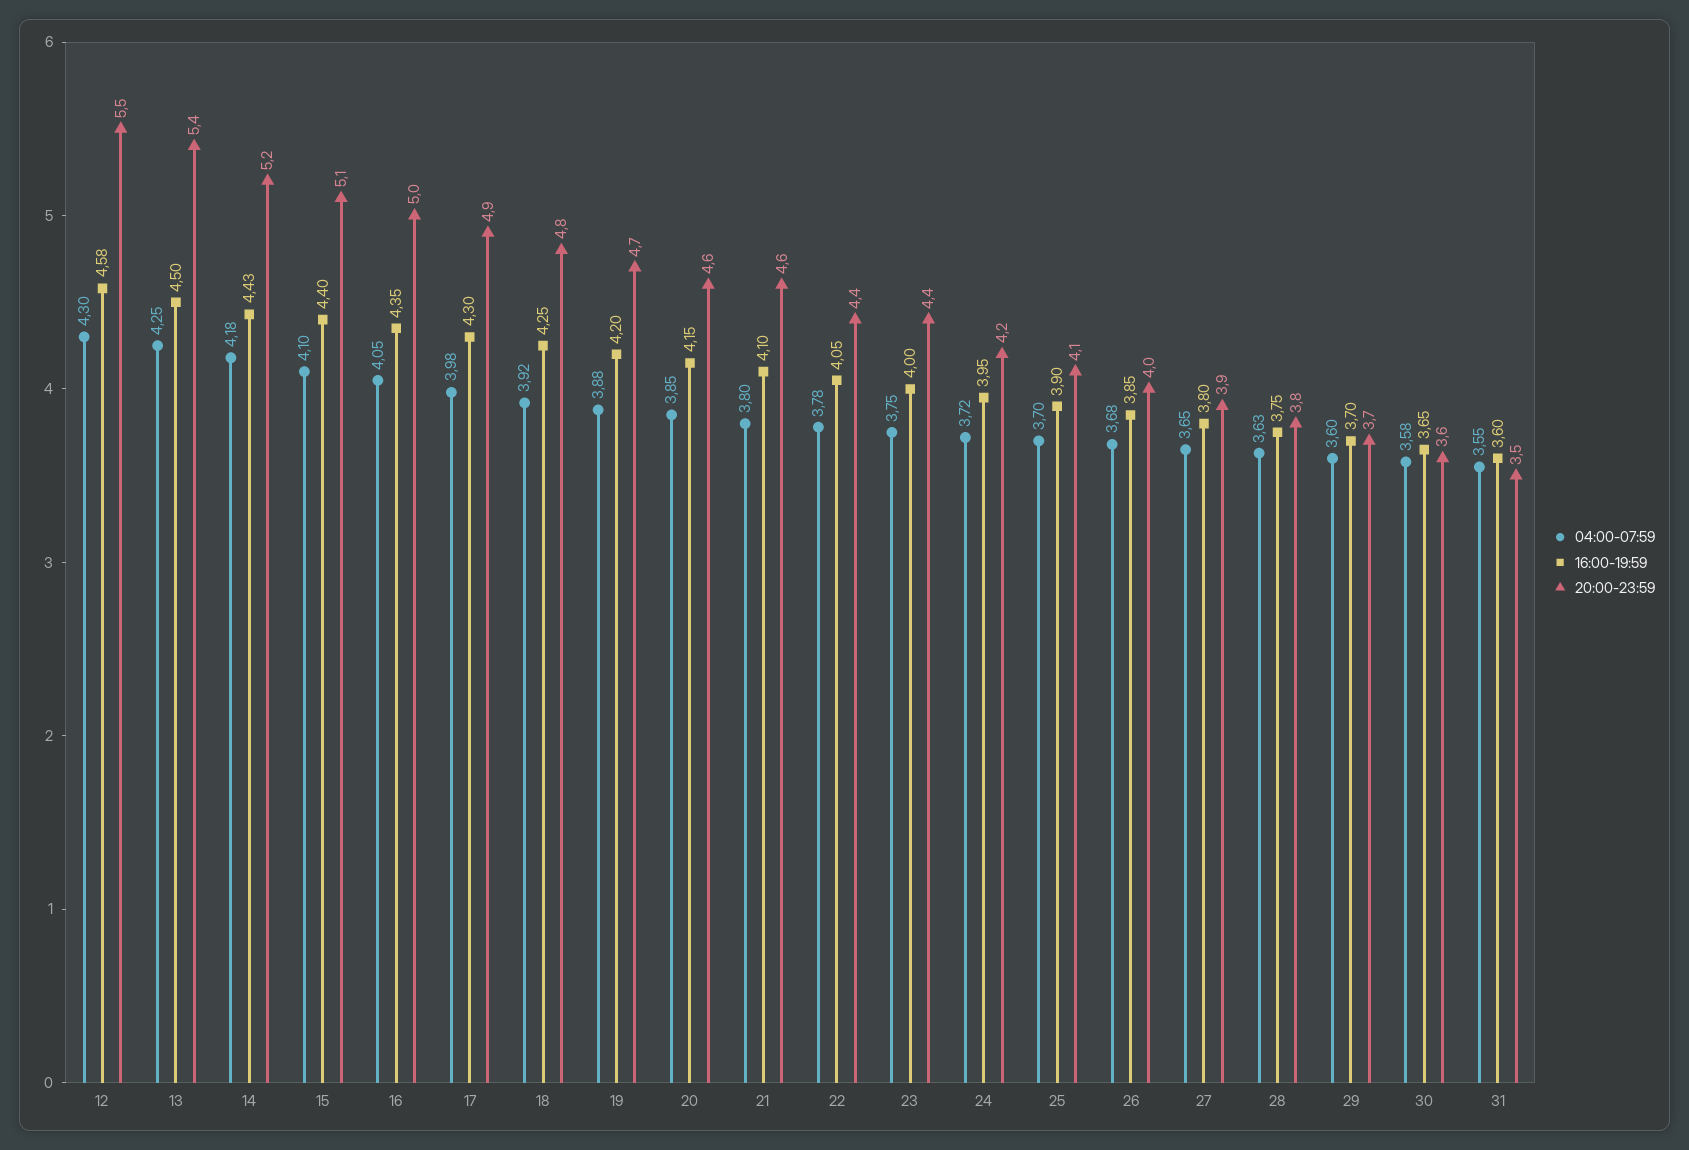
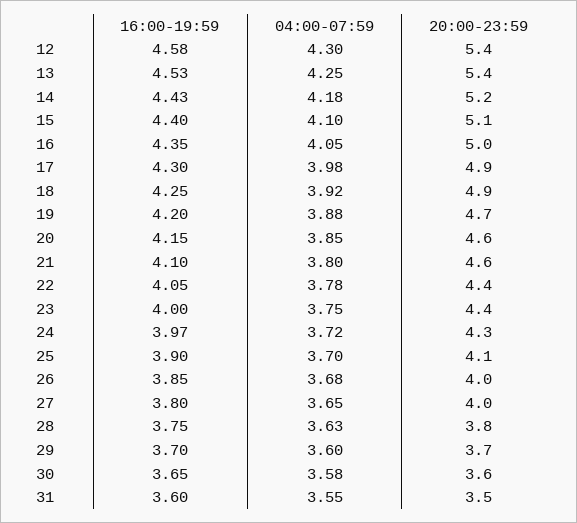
20:00-23:59, 12: 5.5 -> 5.4
16:00-19:59, 13: 4.5 -> 4.53
20:00-23:59, 18: 4.8 -> 4.9
16:00-19:59, 24: 3.95 -> 3.97
20:00-23:59, 24: 4.2 -> 4.3
20:00-23:59, 27: 3.9 -> 4

